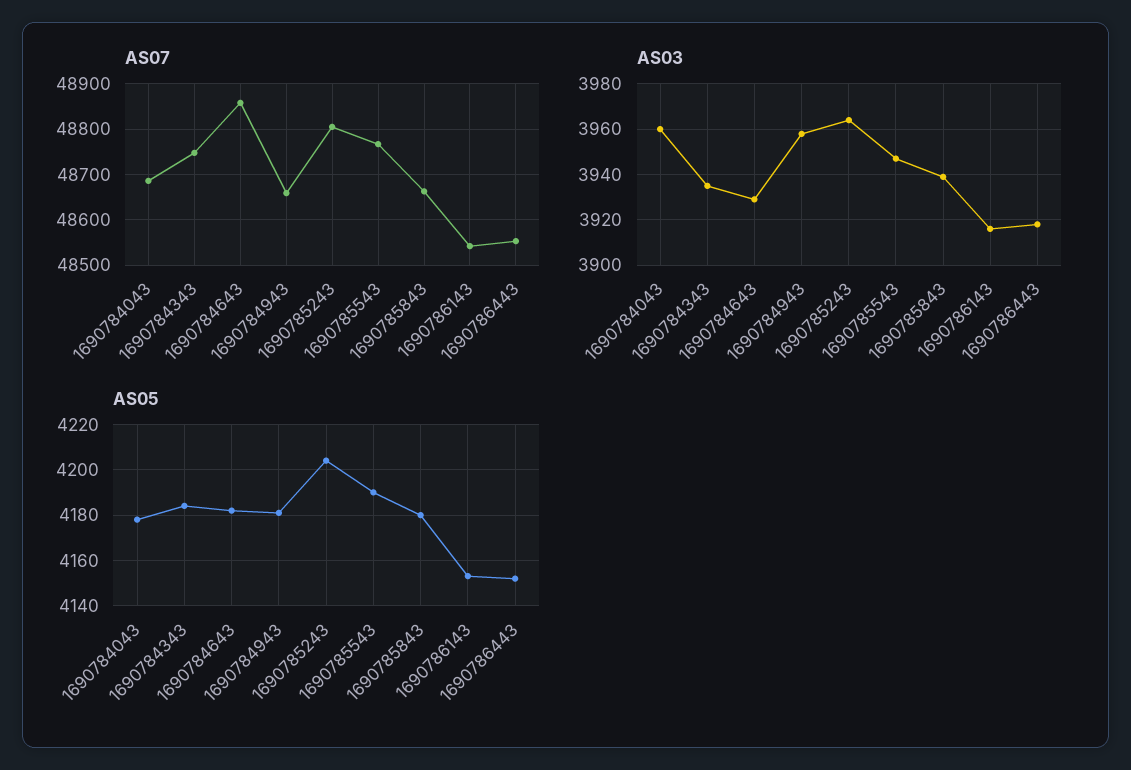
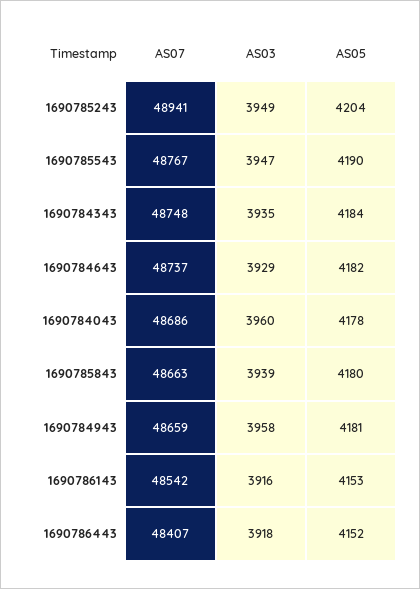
AS07, 1690784643: 48860 -> 48737
AS07, 1690785243: 48800 -> 48941
AS07, 1690786443: 48560 -> 48407
AS03, 1690785243: 3965 -> 3949

